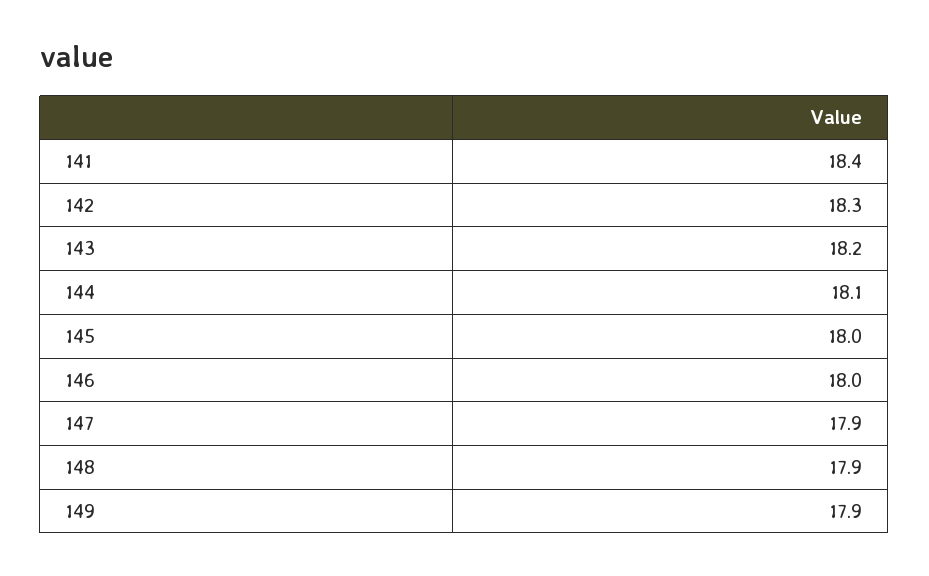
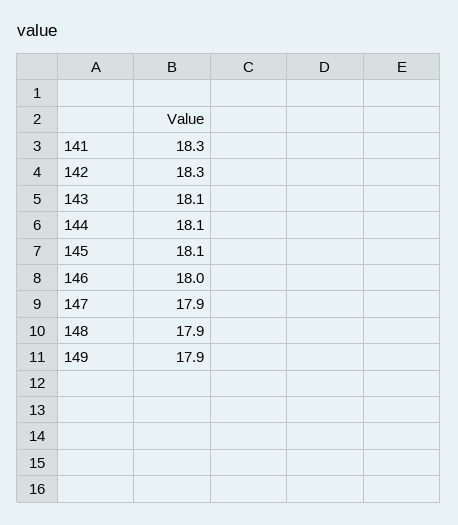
141: 18.4 -> 18.3
143: 18.2 -> 18.1
145: 18 -> 18.1

